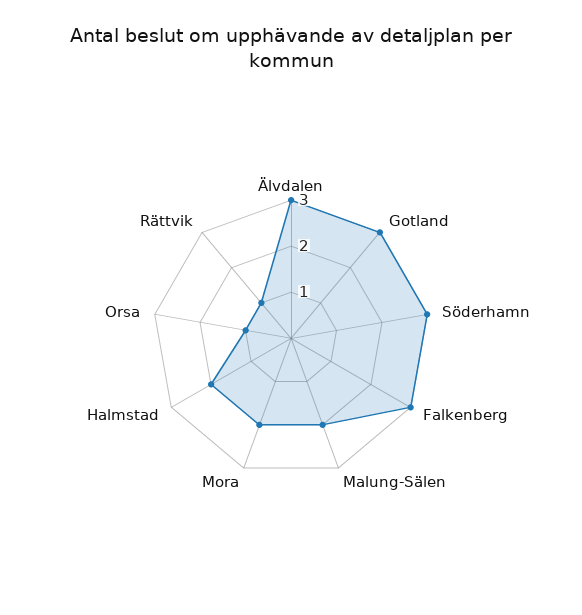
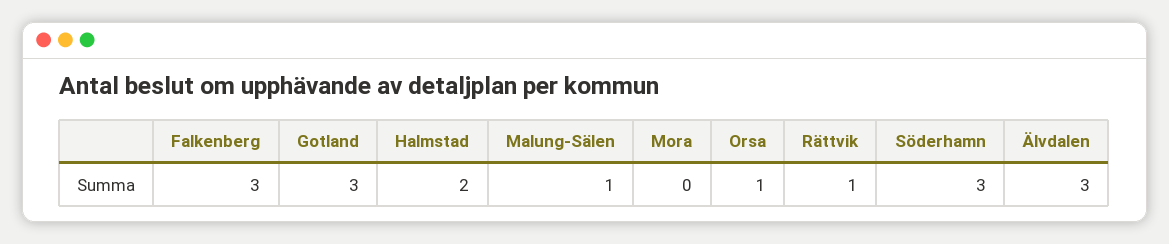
Malung-Sälen: 2 -> 1
Mora: 2 -> 0

